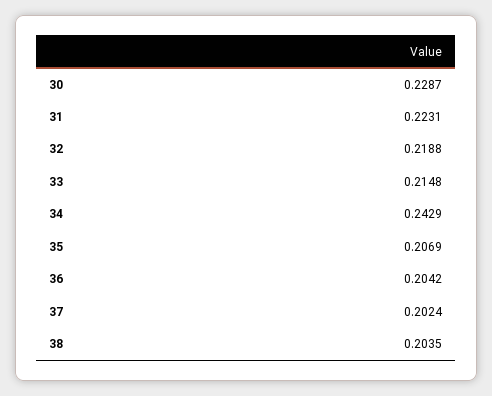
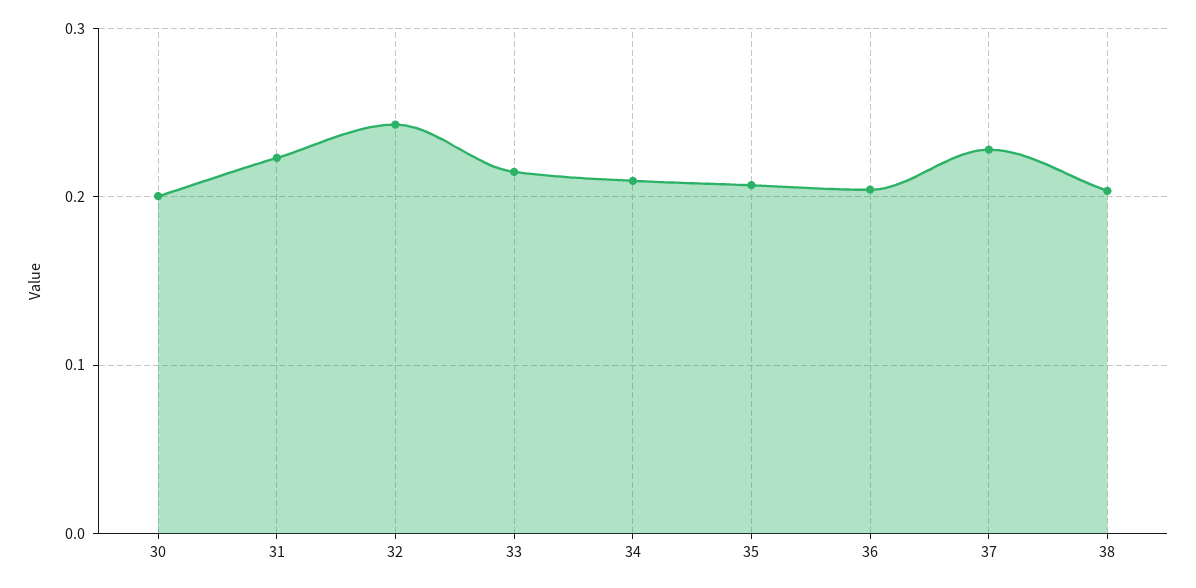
30: 0.2287 -> 0.2
32: 0.2188 -> 0.24
34: 0.2429 -> 0.21
37: 0.2024 -> 0.23

